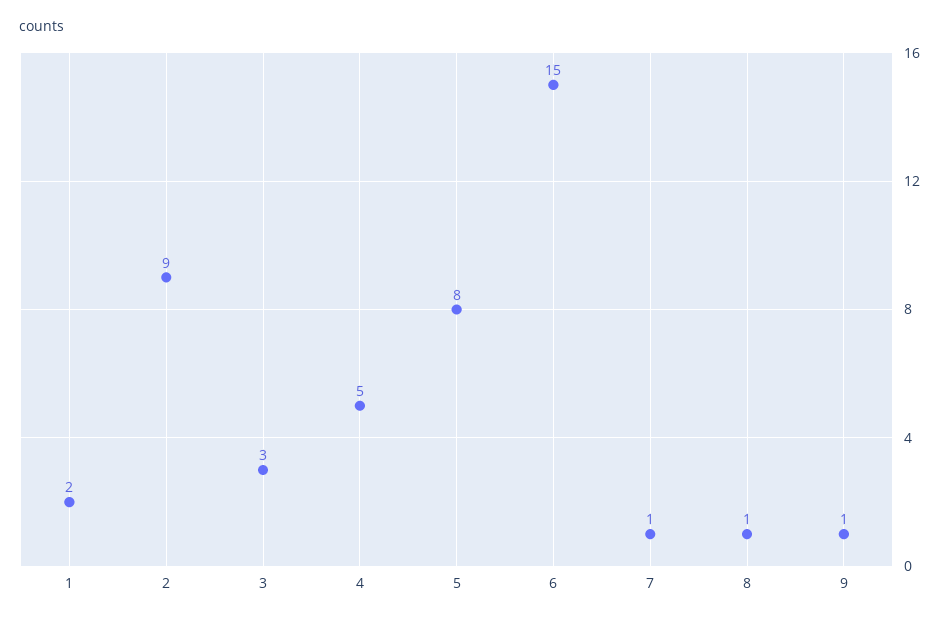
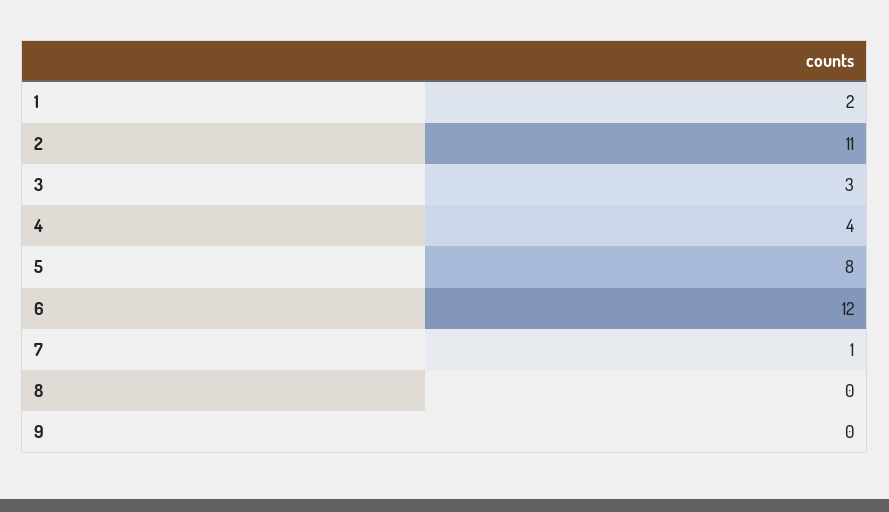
2: 9 -> 11
4: 5 -> 4
6: 15 -> 12
8: 1 -> 0
9: 1 -> 0

